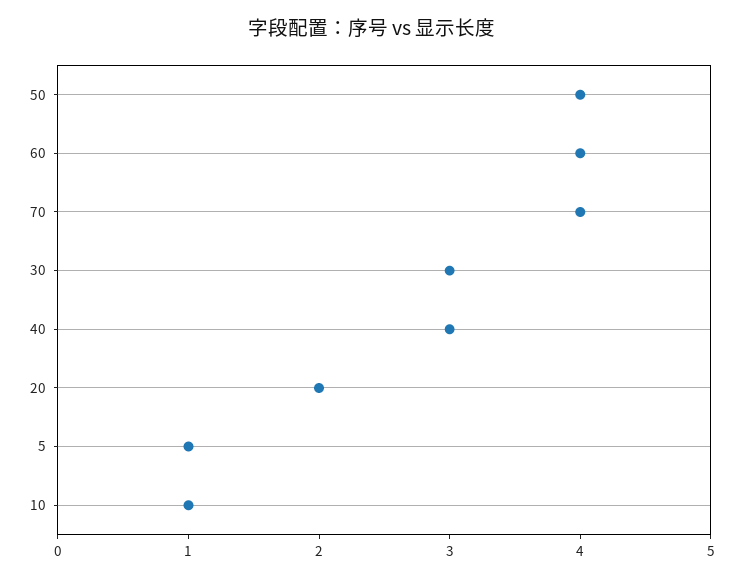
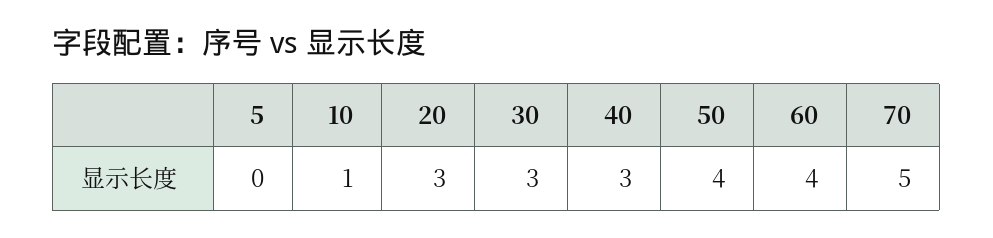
70: 4 -> 5
20: 2 -> 3
5: 1 -> 0

